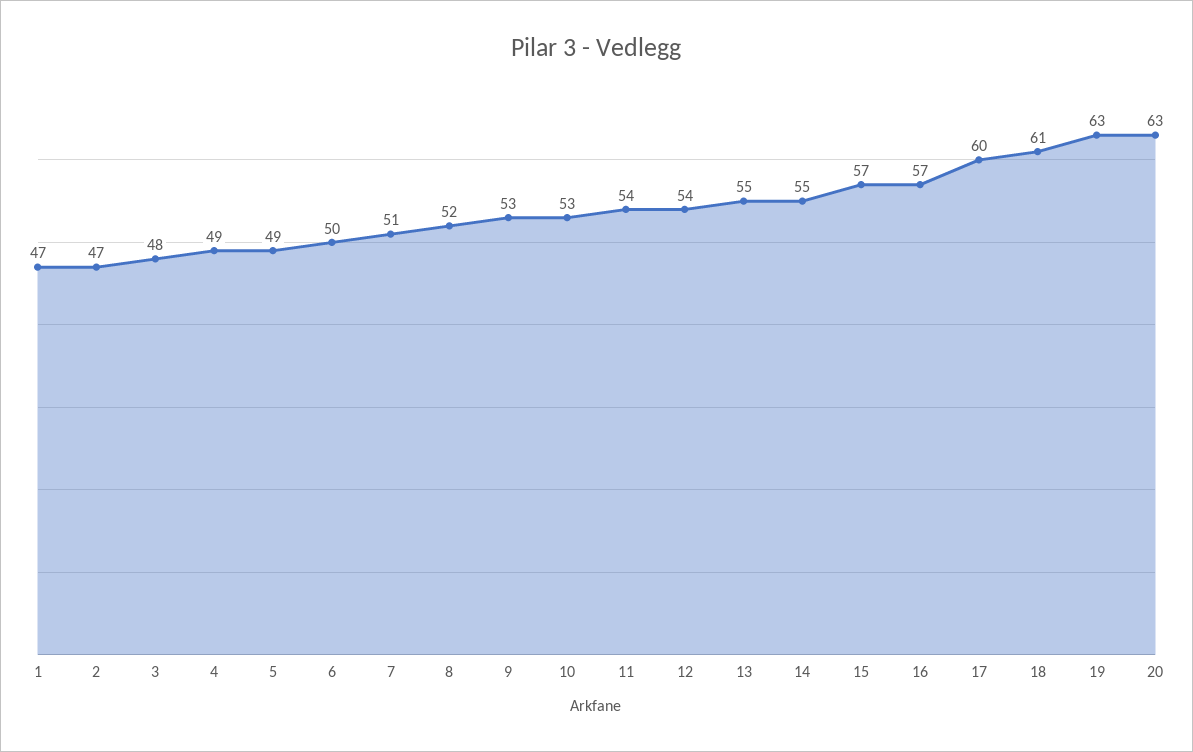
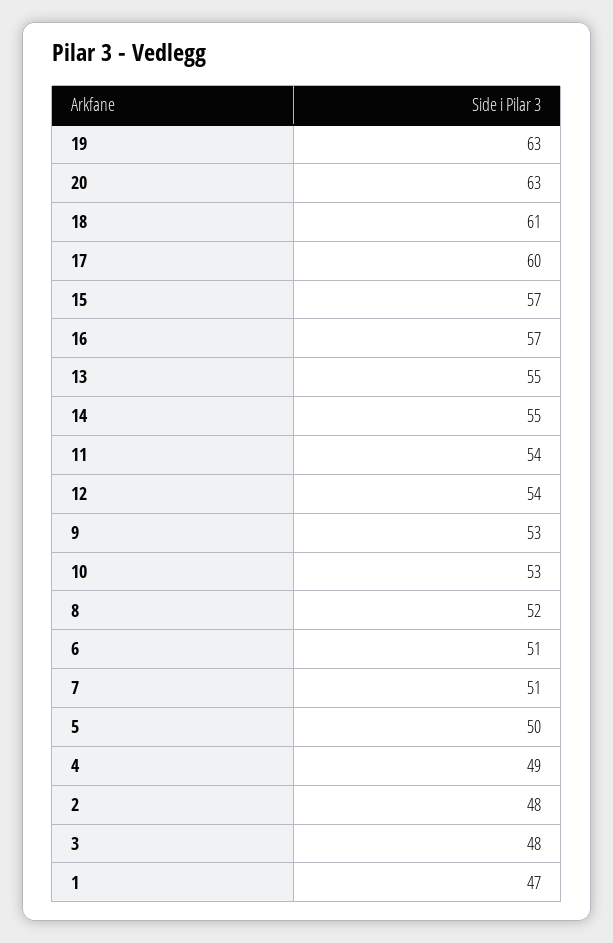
2: 47 -> 48
5: 49 -> 50
6: 50 -> 51

